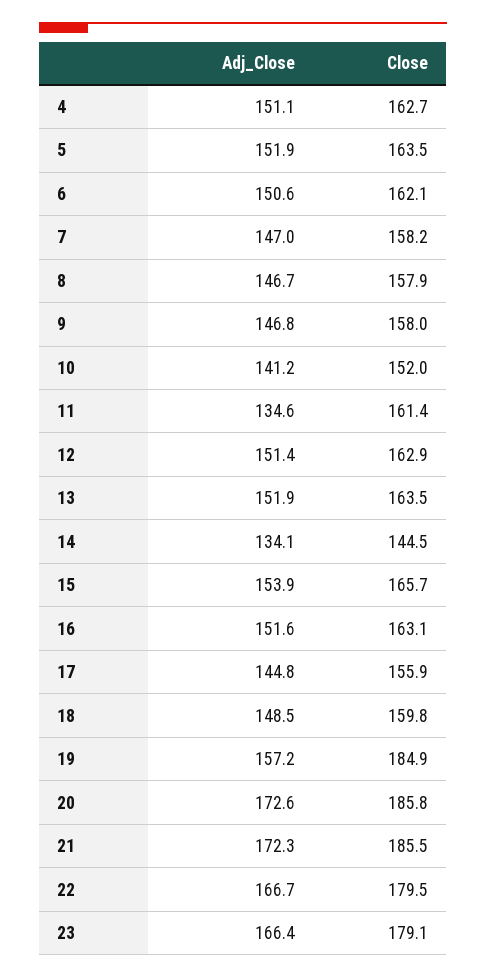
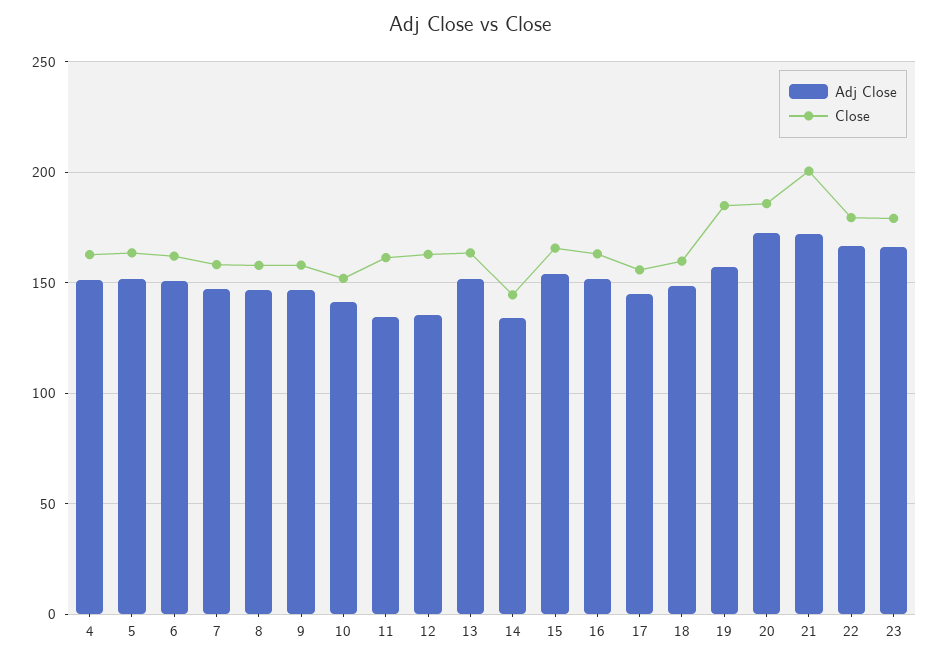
Adj_Close, 12: 151.4 -> 135
Close, 21: 185.5 -> 200

